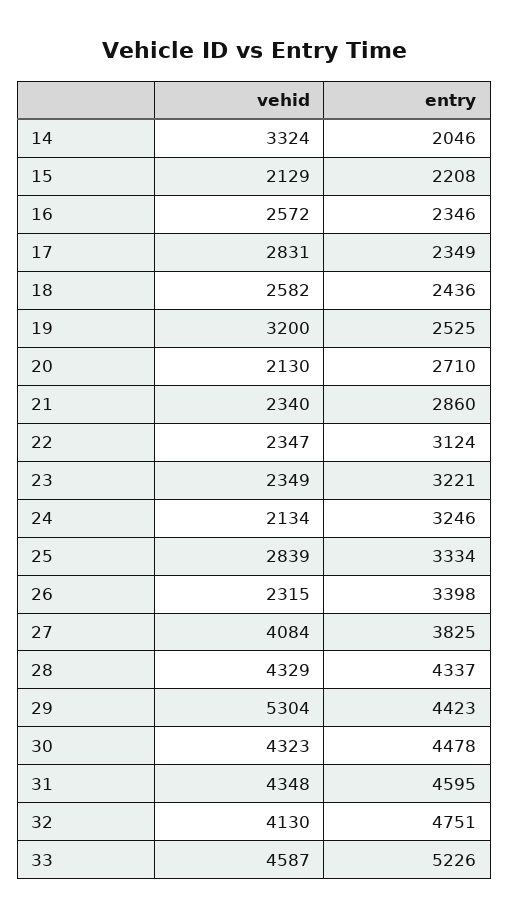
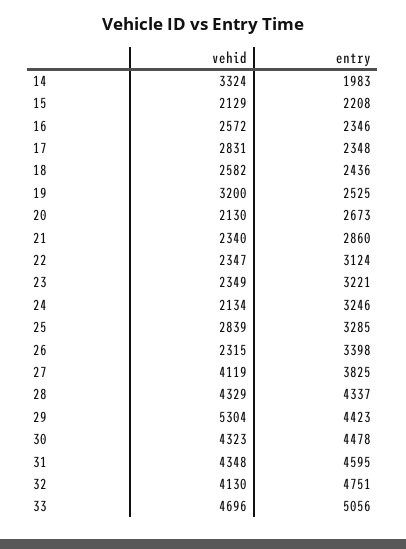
entry, 14: 2046 -> 1983
entry, 17: 2349 -> 2348
entry, 20: 2710 -> 2673
entry, 25: 3334 -> 3285
vehid, 27: 4084 -> 4119
vehid, 33: 4587 -> 4696
entry, 33: 5226 -> 5056

